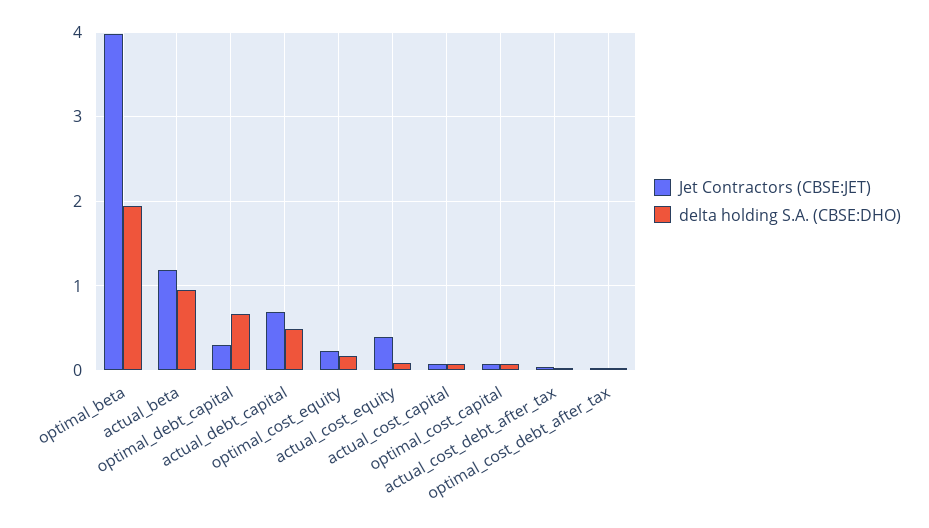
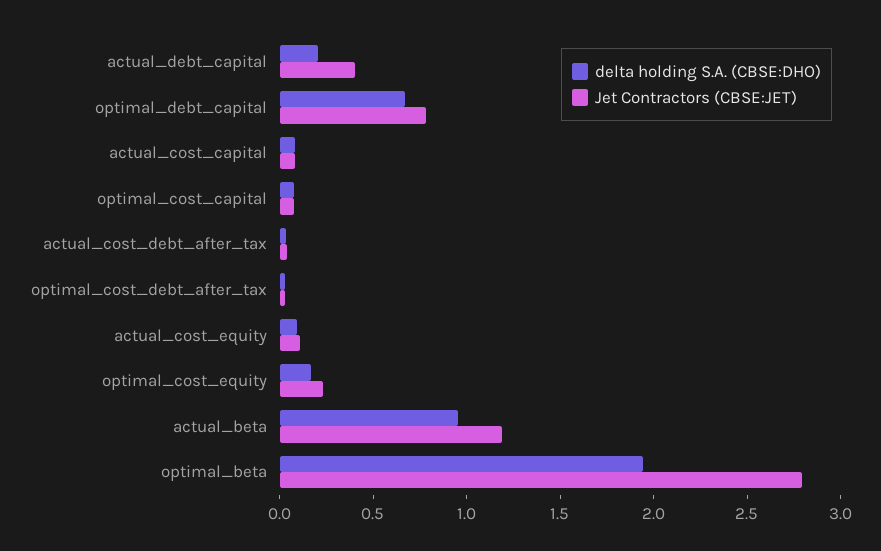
Jet Contractors (CBSE:JET), optimal_beta: 4 -> 2.8
Jet Contractors (CBSE:JET), optimal_debt_capital: 0.3 -> 0.8
Jet Contractors (CBSE:JET), actual_debt_capital: 0.7 -> 0.4
delta holding S.A. (CBSE:DHO), actual_debt_capital: 0.5 -> 0.2
Jet Contractors (CBSE:JET), actual_cost_equity: 0.4 -> 0.1

